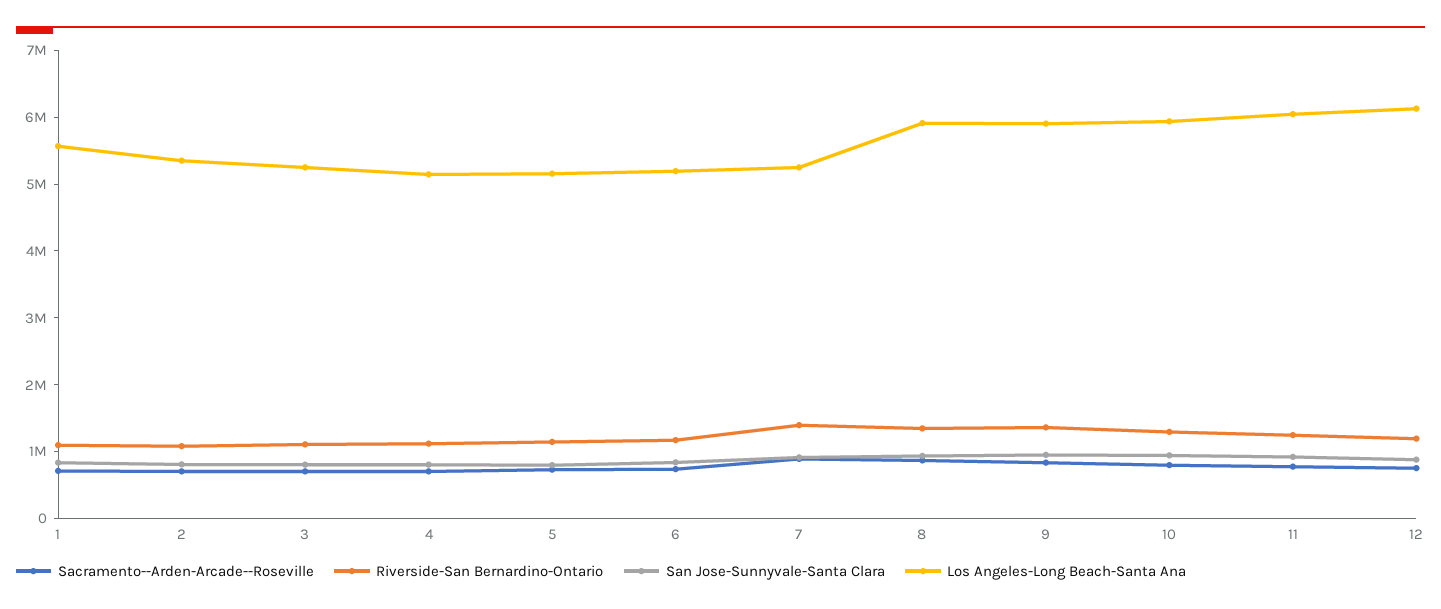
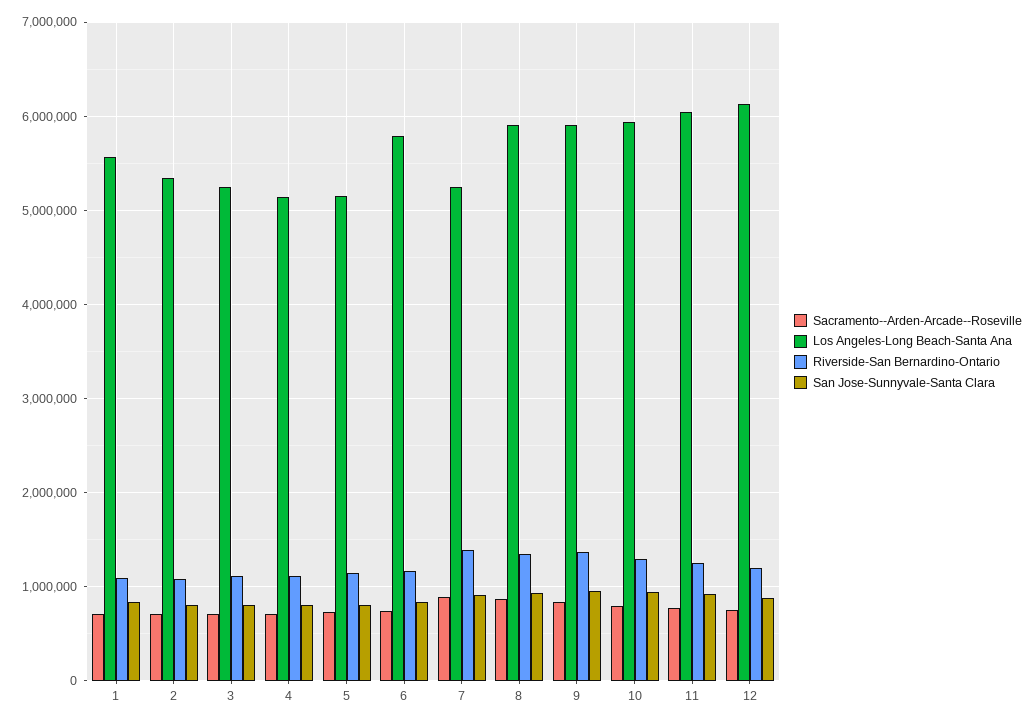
Los Angeles-Long Beach-Santa Ana, 6: 5200000 -> 5800000

